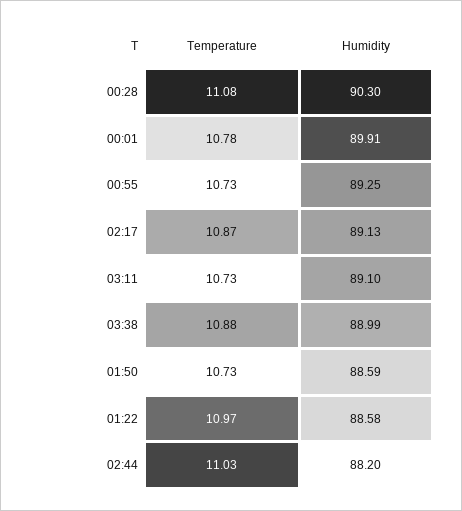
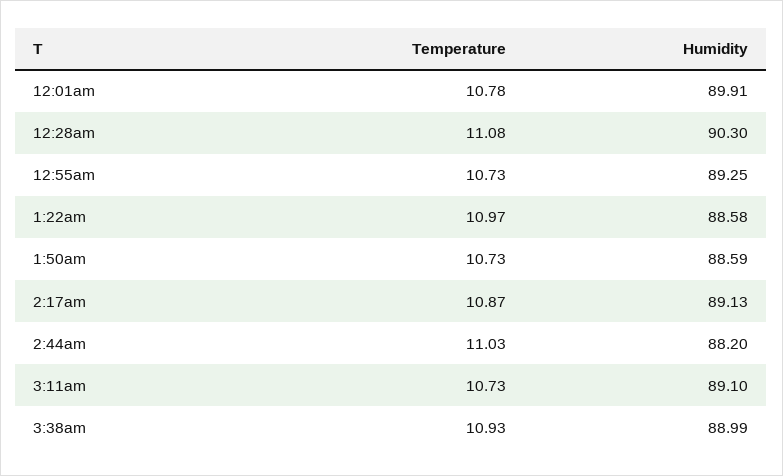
Temperature, 03:38: 10.88 -> 10.93

